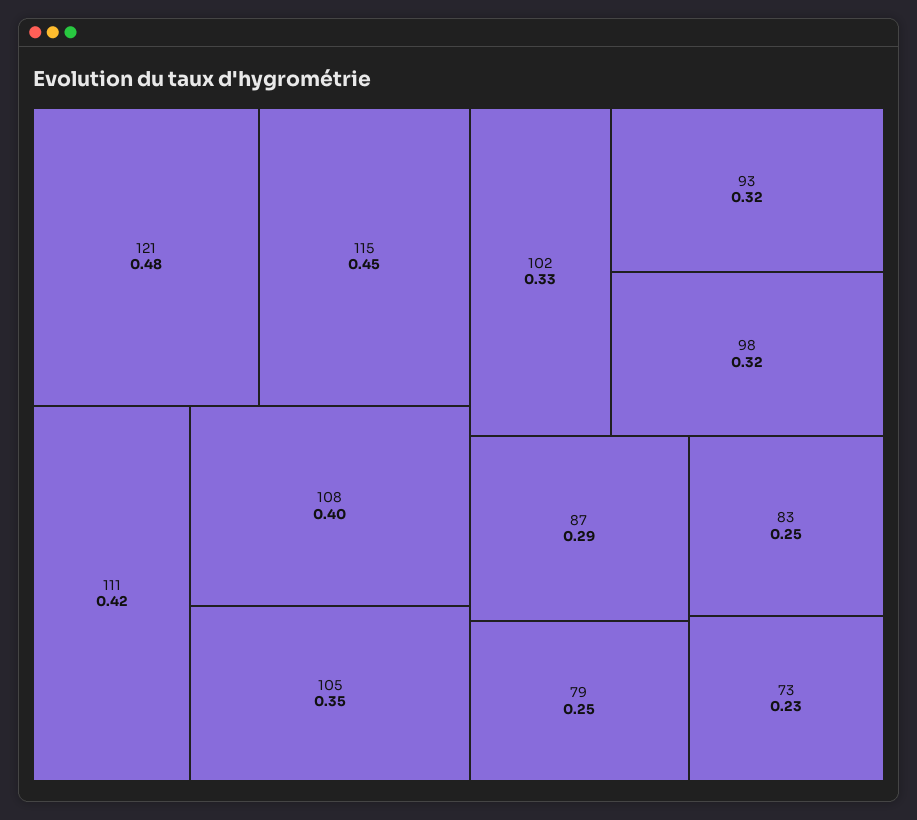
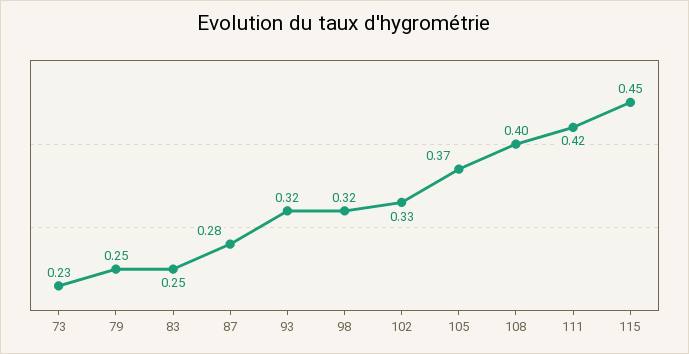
121: 0.48 -> none
105: 0.35 -> 0.37
87: 0.29 -> 0.28

